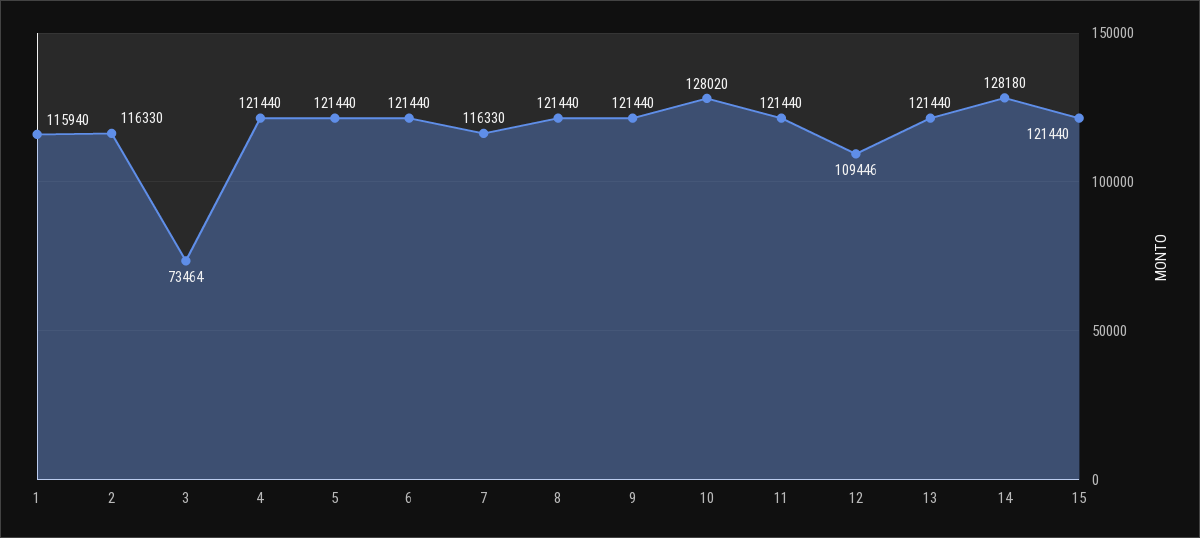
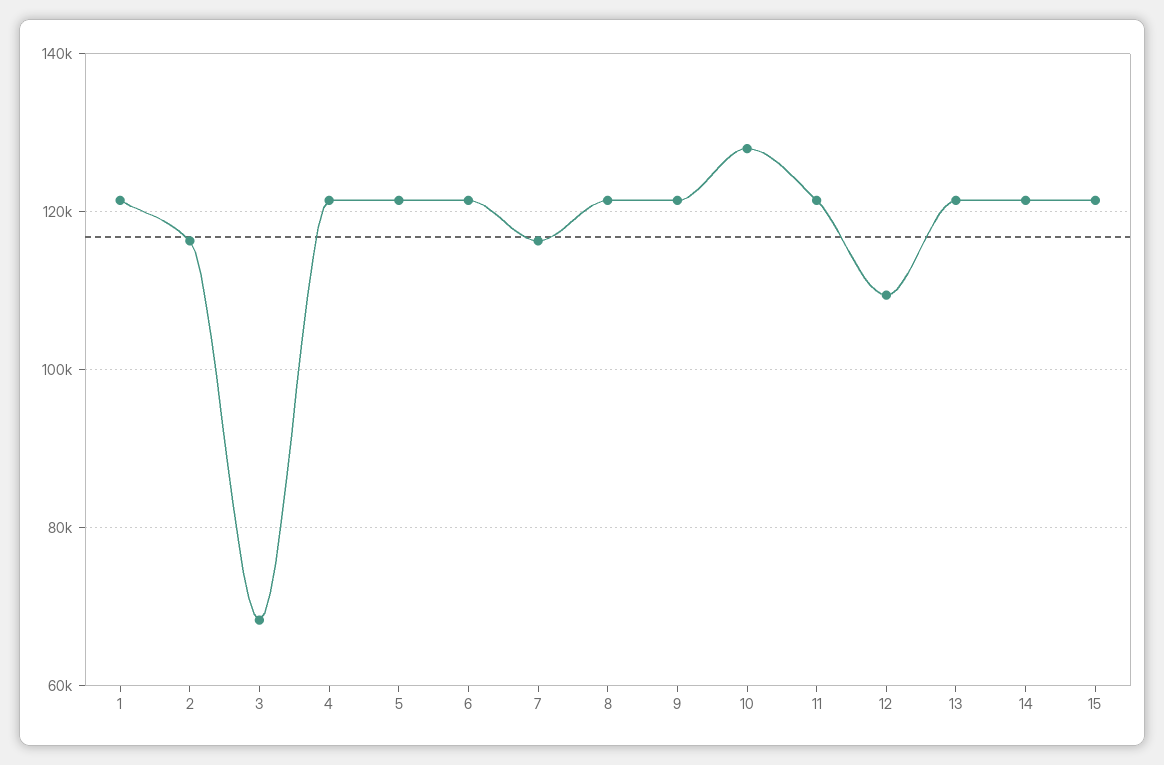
1: 115940 -> 122000
3: 73464 -> 68000
14: 128180 -> 122000

